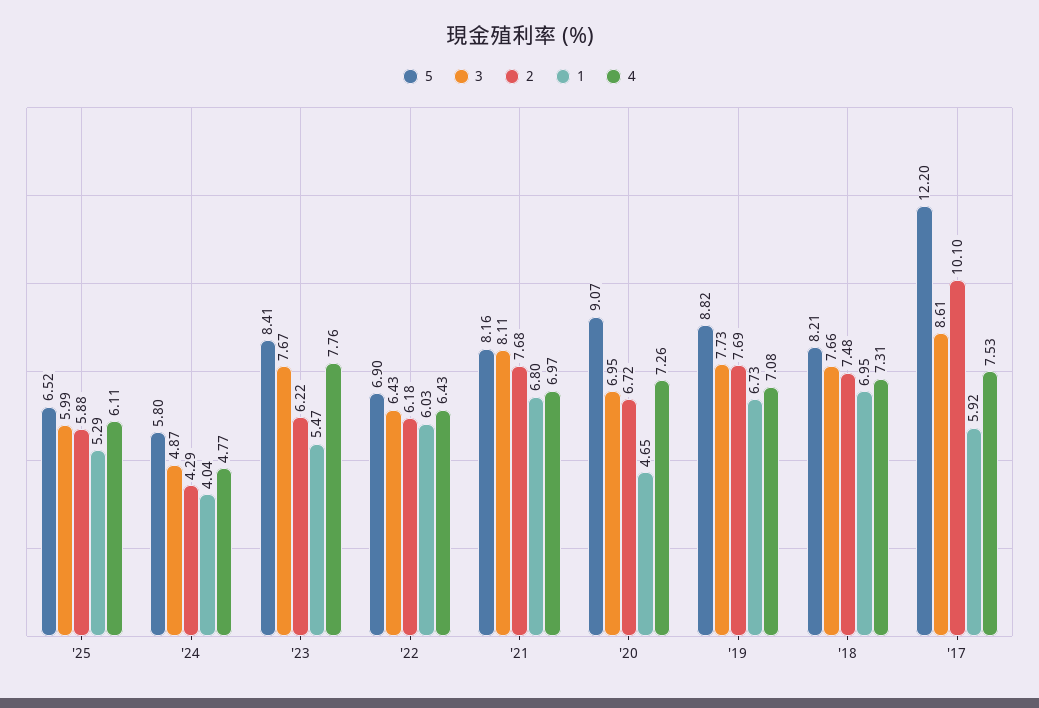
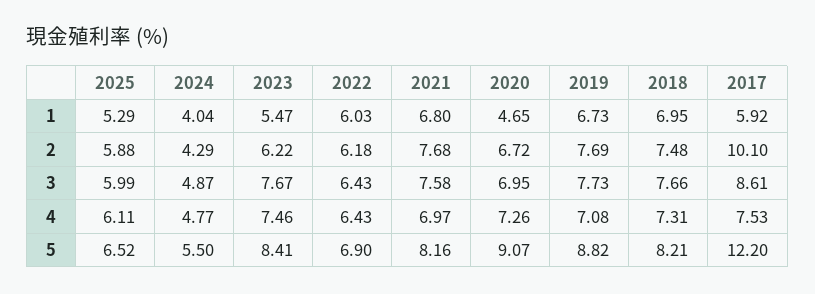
5, '24: 5.8 -> 5.5
4, '23: 7.76 -> 7.46
3, '21: 8.11 -> 7.58

